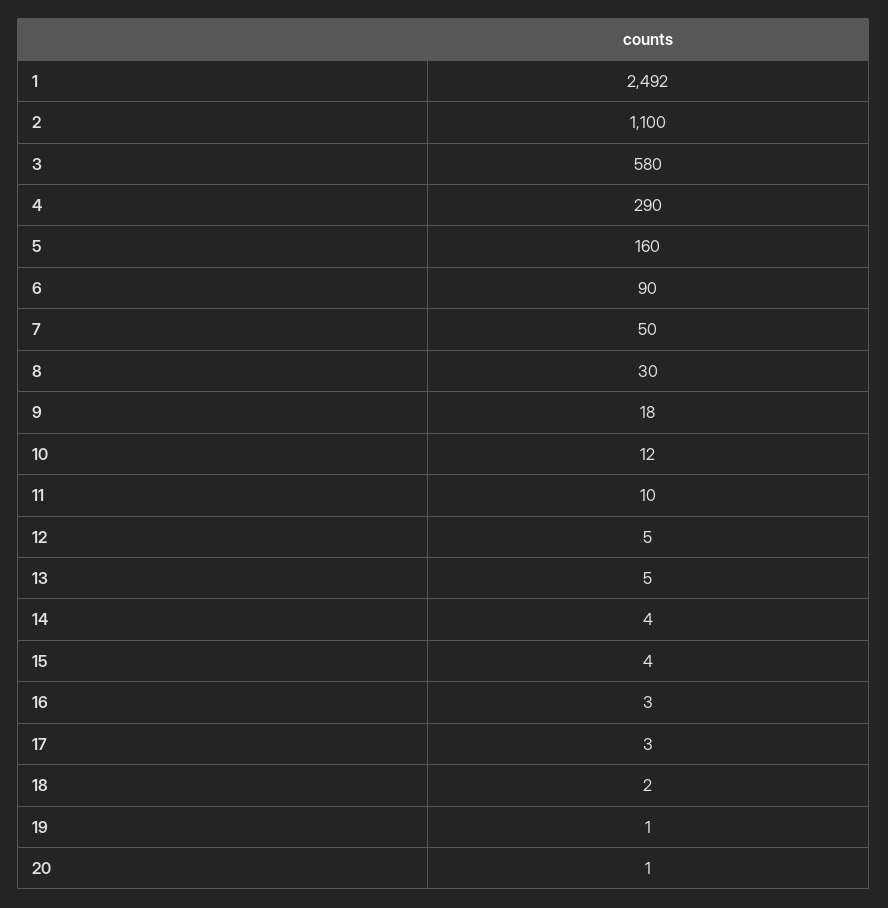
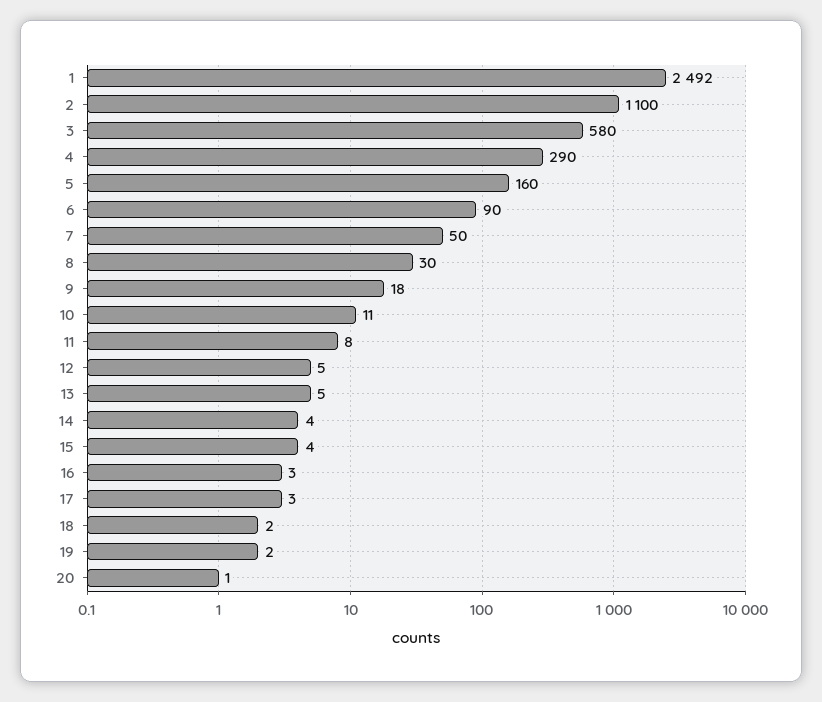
10: 12 -> 11
11: 10 -> 8
19: 1 -> 2

